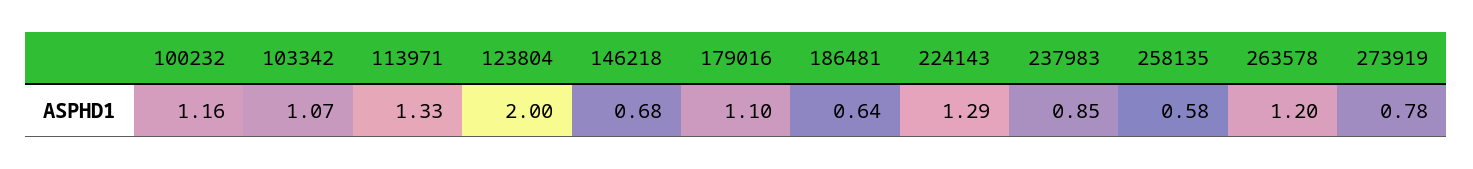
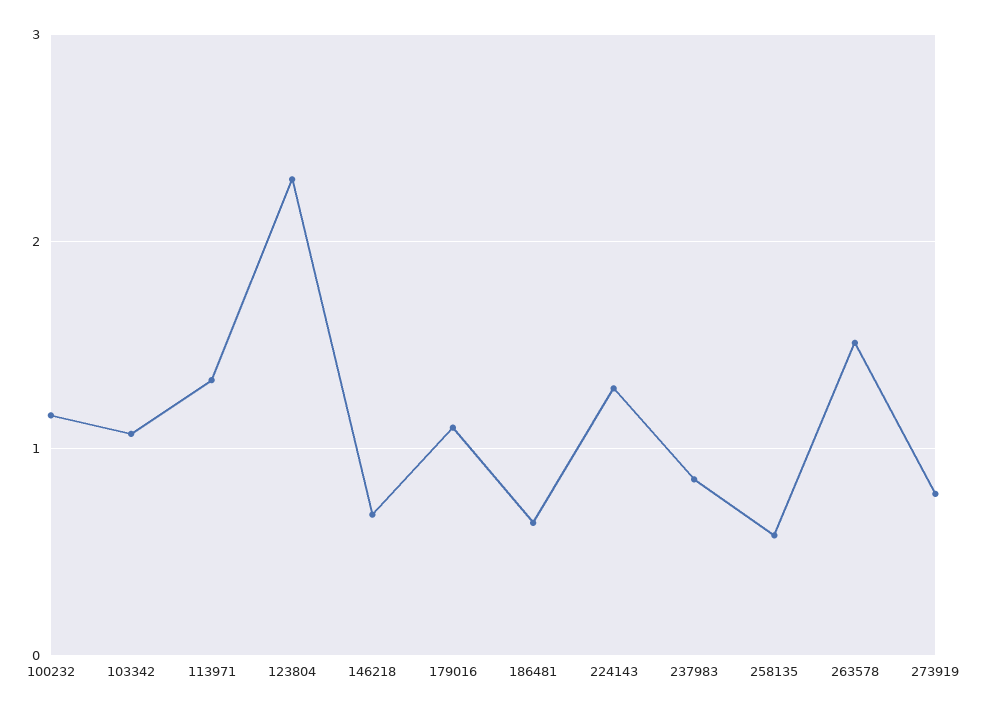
123804: 2 -> 2.3
263578: 1.2 -> 1.5

